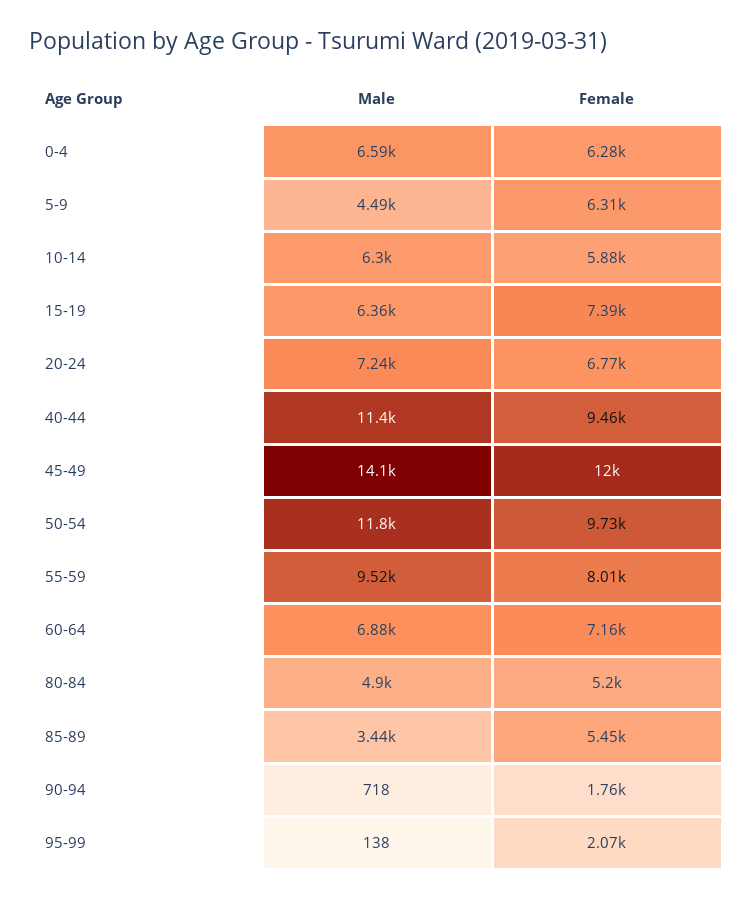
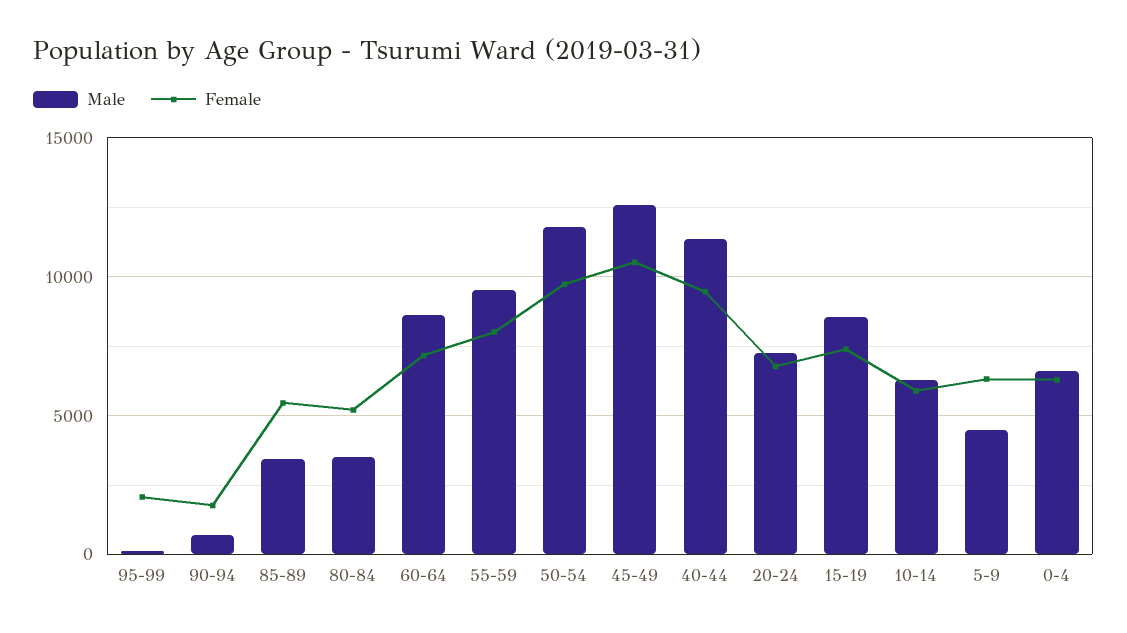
Male, 15-19: 6360 -> 8500
Male, 45-49: 14100 -> 12500
Female, 45-49: 12000 -> 10500
Male, 60-64: 6880 -> 8500
Male, 80-84: 4900 -> 3500

